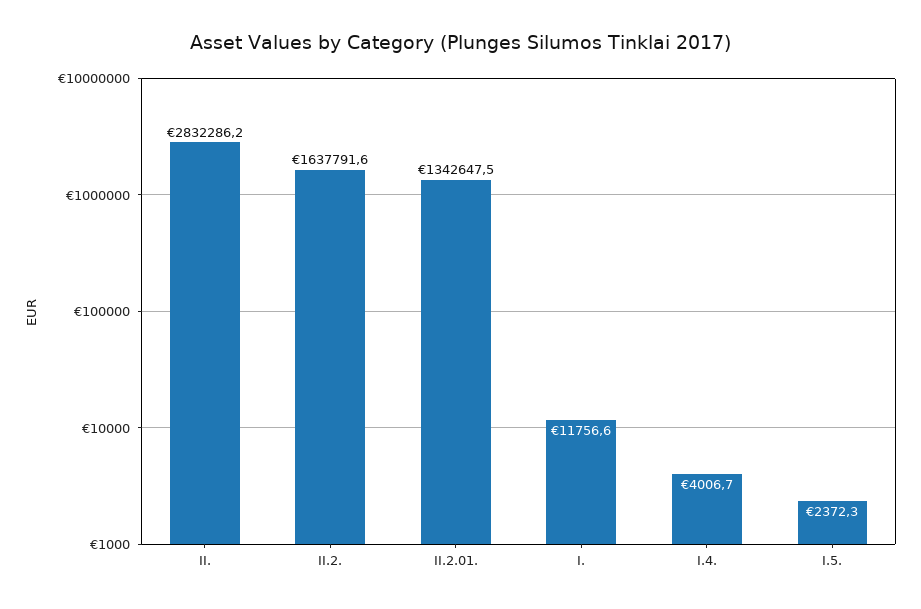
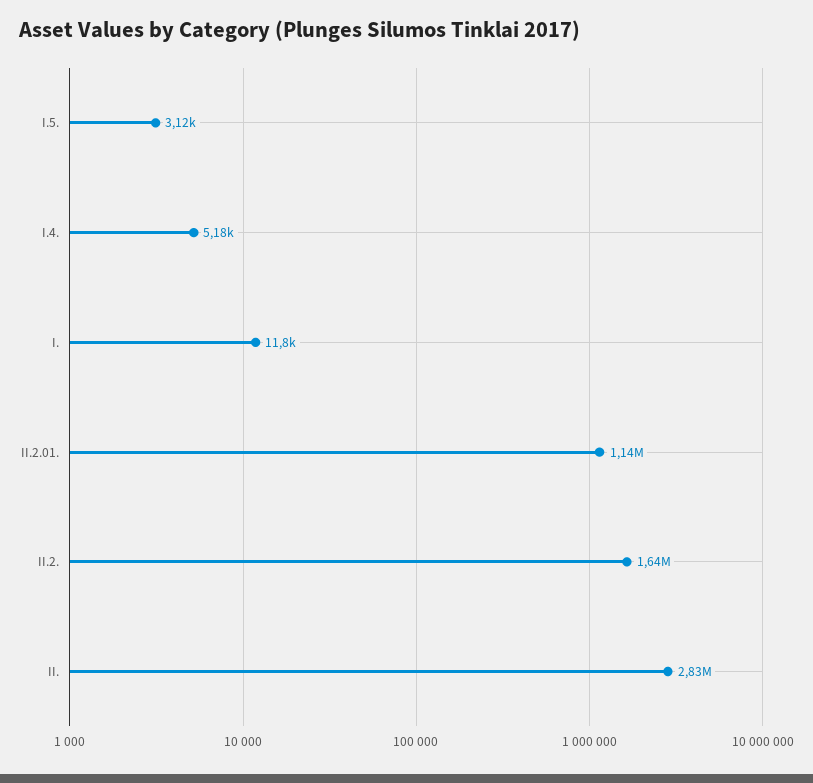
II.2.01.: 1342647.5 -> 1140000
I.4.: 4006.7 -> 5180
I.5.: 2372.3 -> 3120

